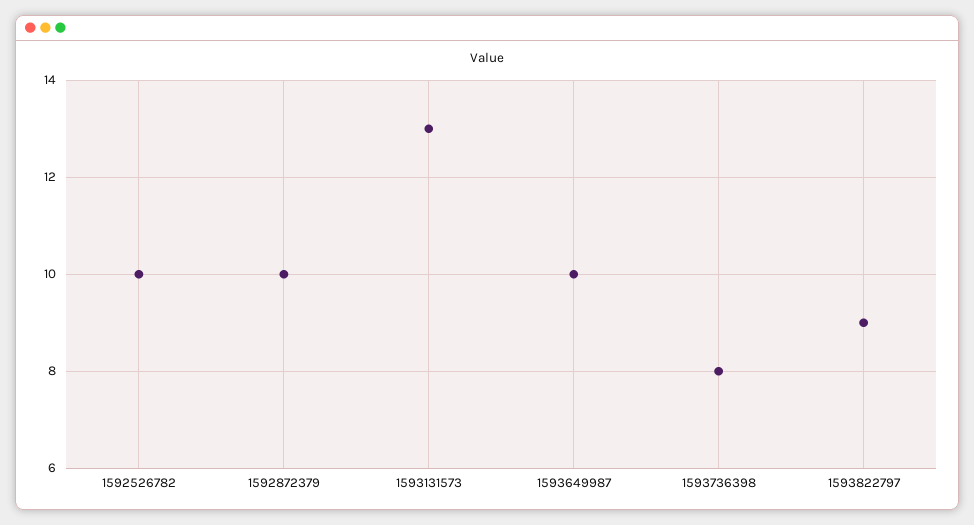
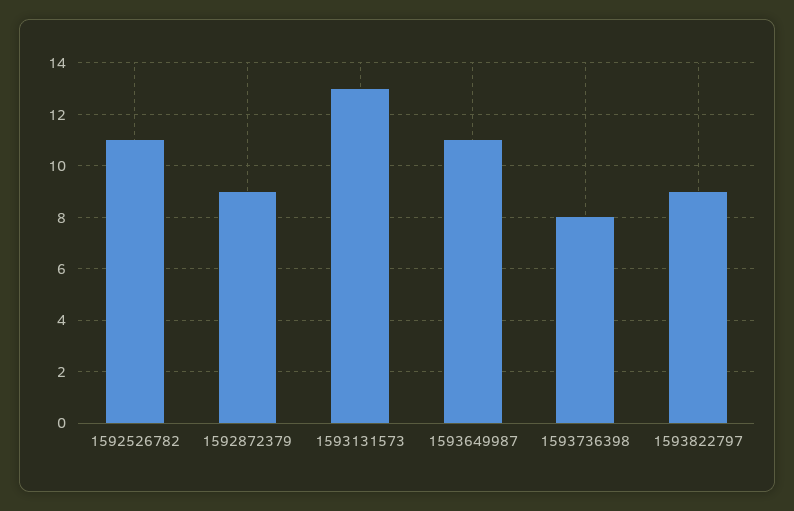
1592526782: 10 -> 11
1592872379: 10 -> 9
1593649987: 10 -> 11

